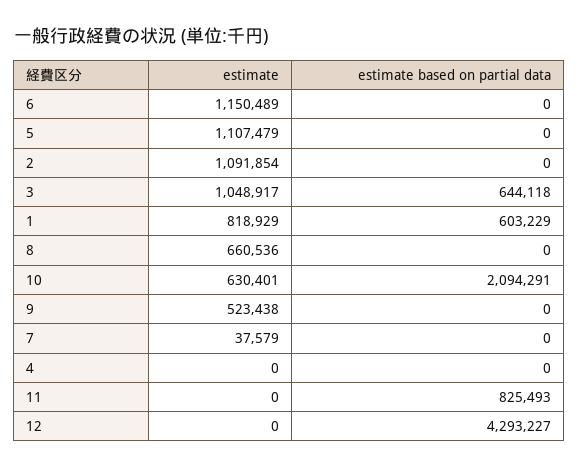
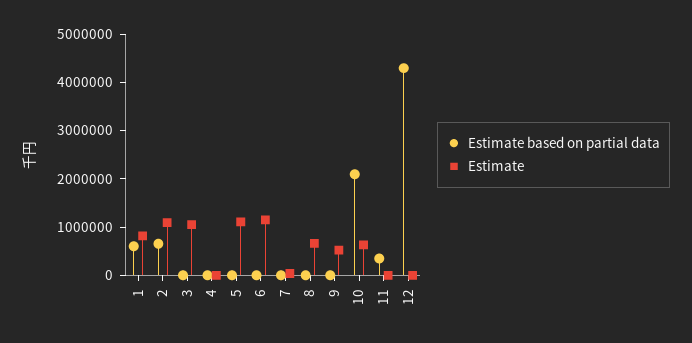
estimate based on partial data, 2: 0 -> 600000
estimate based on partial data, 3: 644118 -> 0
estimate based on partial data, 11: 825493 -> 400000

